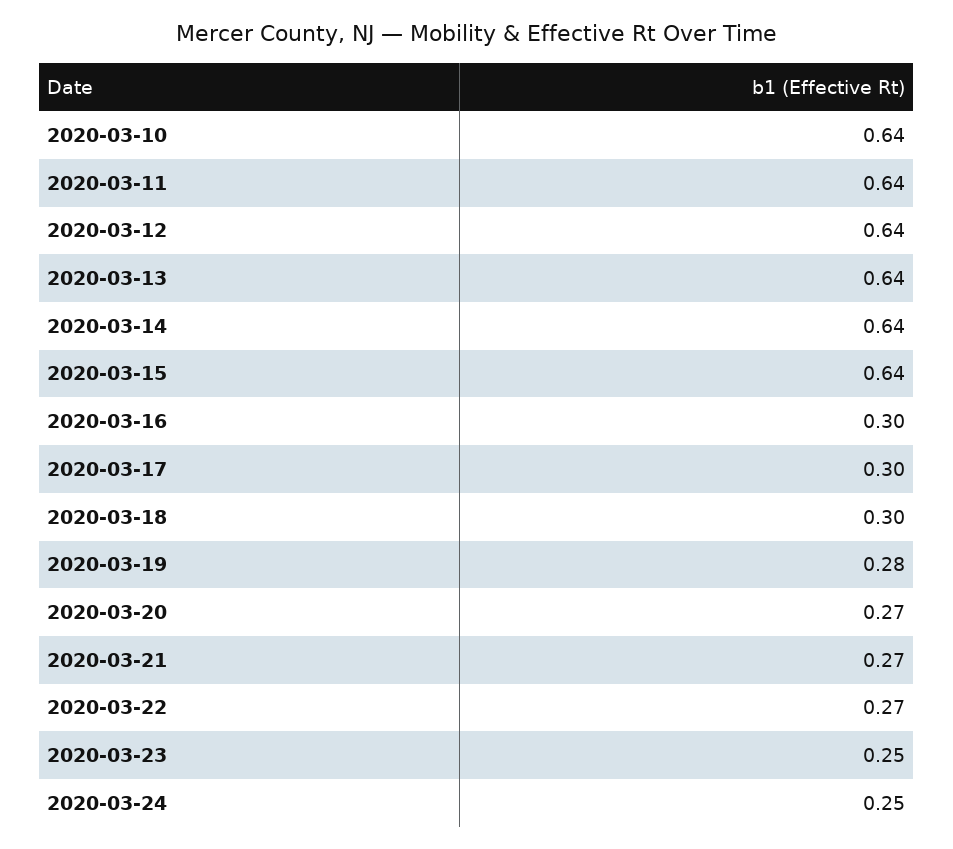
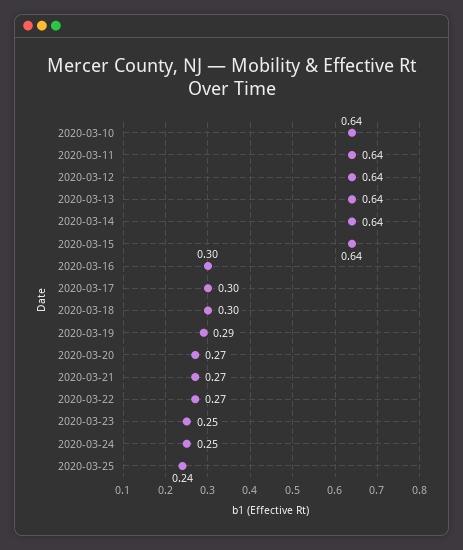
2020-03-19: 0.28 -> 0.29
2020-03-25: none -> 0.24

